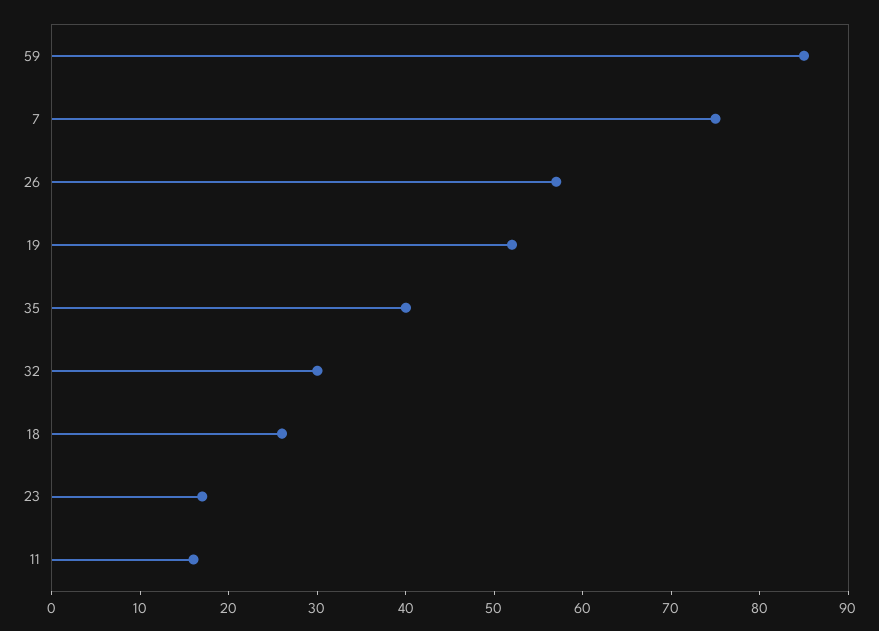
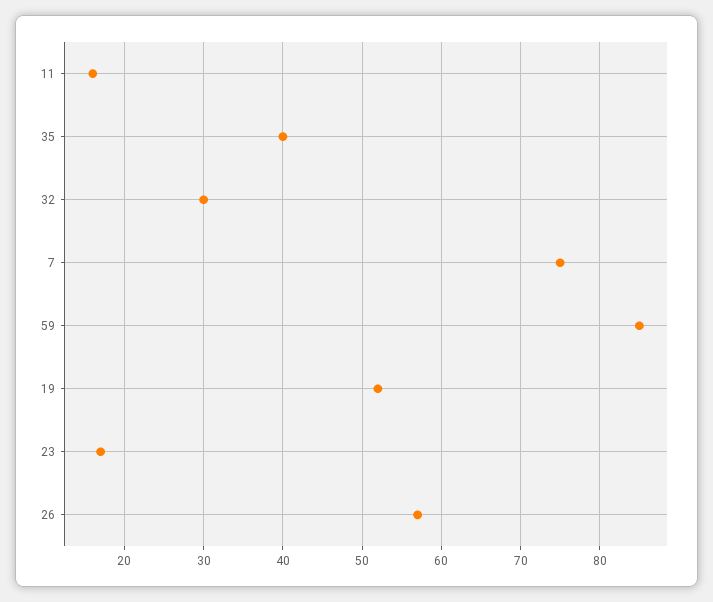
18: 26 -> none

